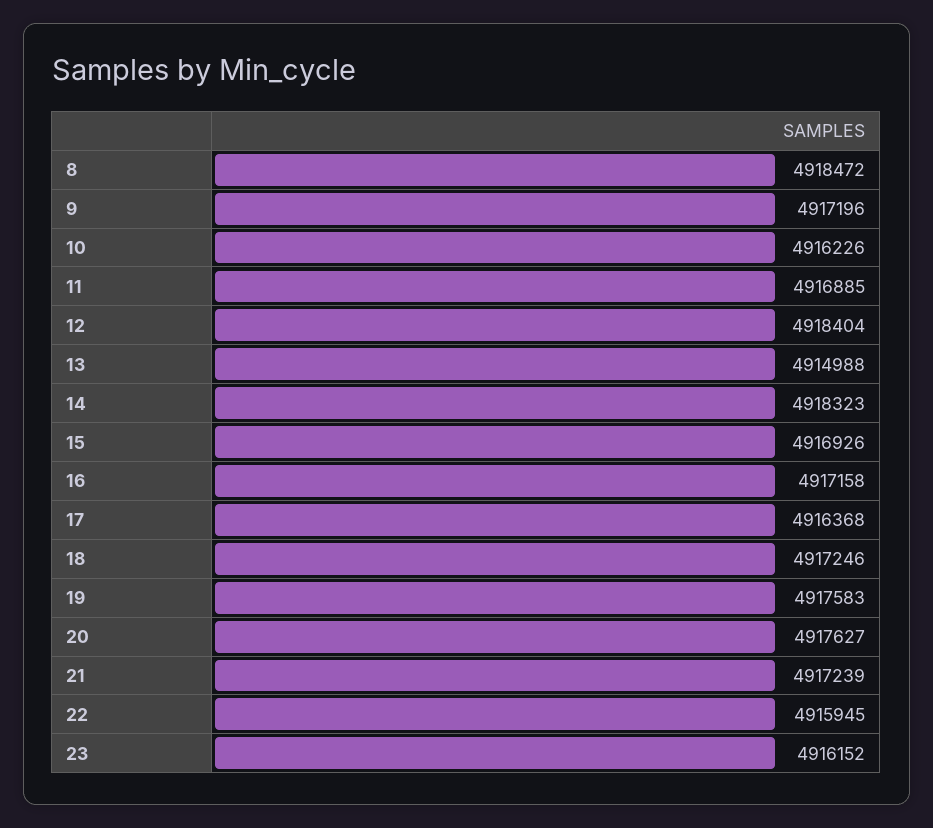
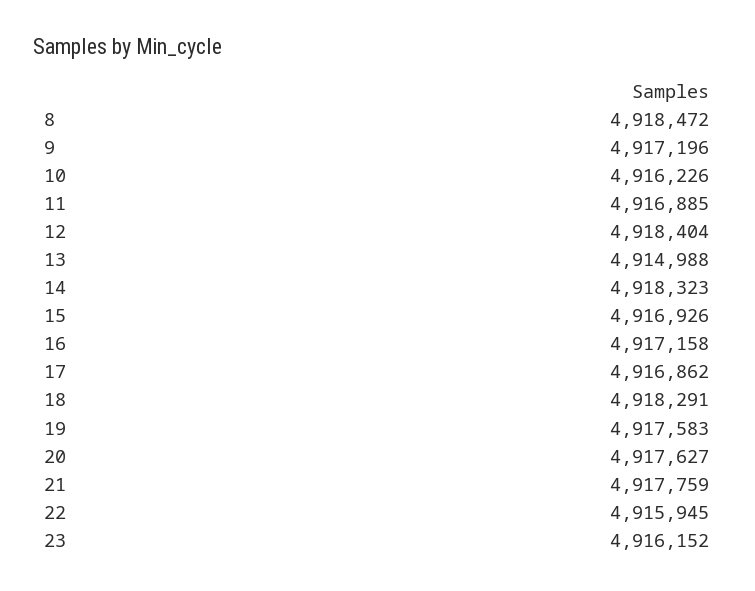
17: 4916368 -> 4916862
18: 4917246 -> 4918291
21: 4917239 -> 4917759

